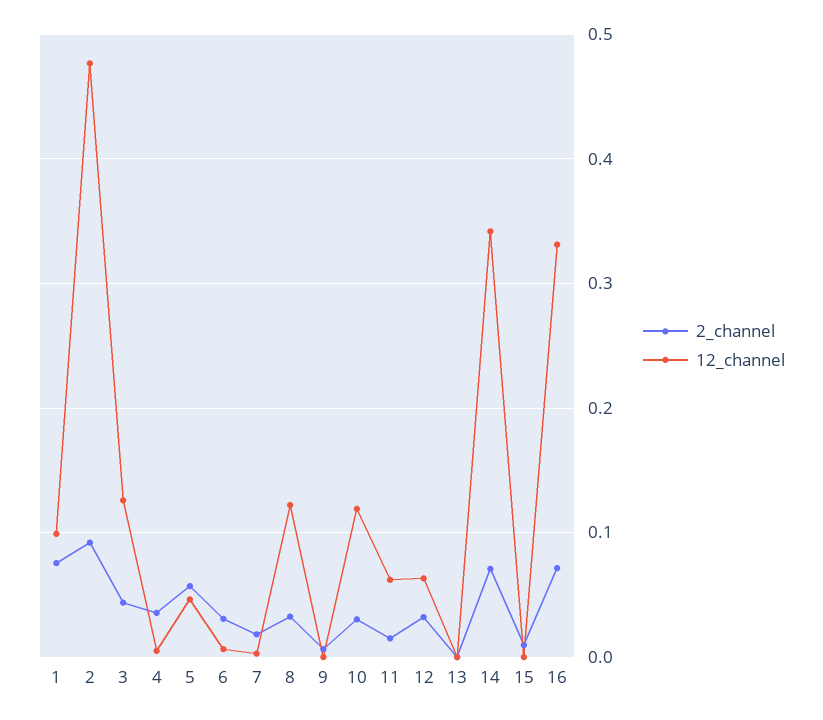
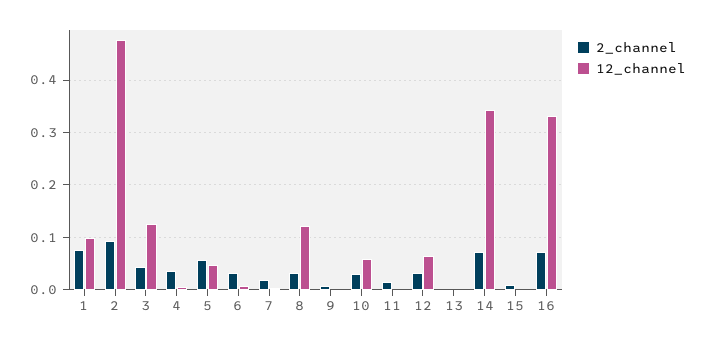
12_channel, 10: 0.12 -> 0.06
12_channel, 11: 0.06 -> 0

